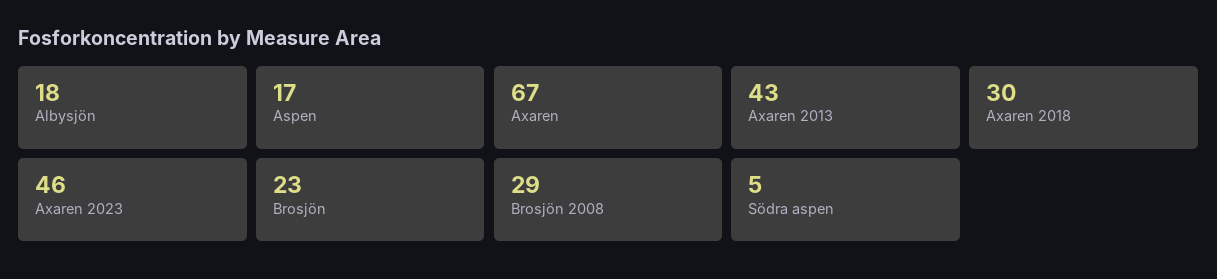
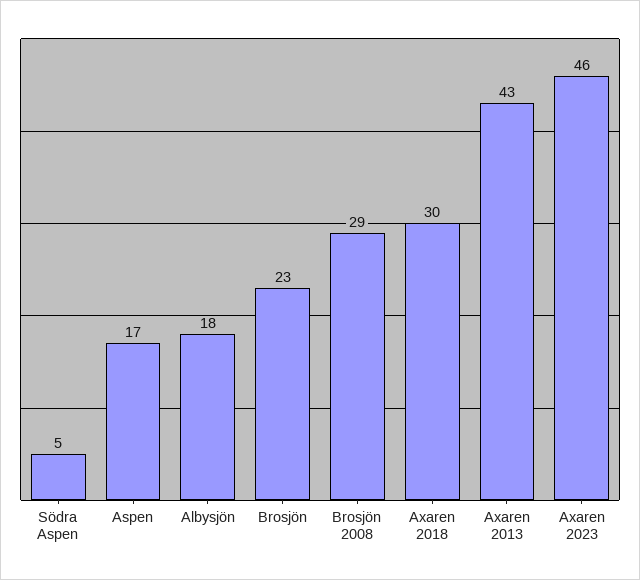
Axaren: 67 -> none

